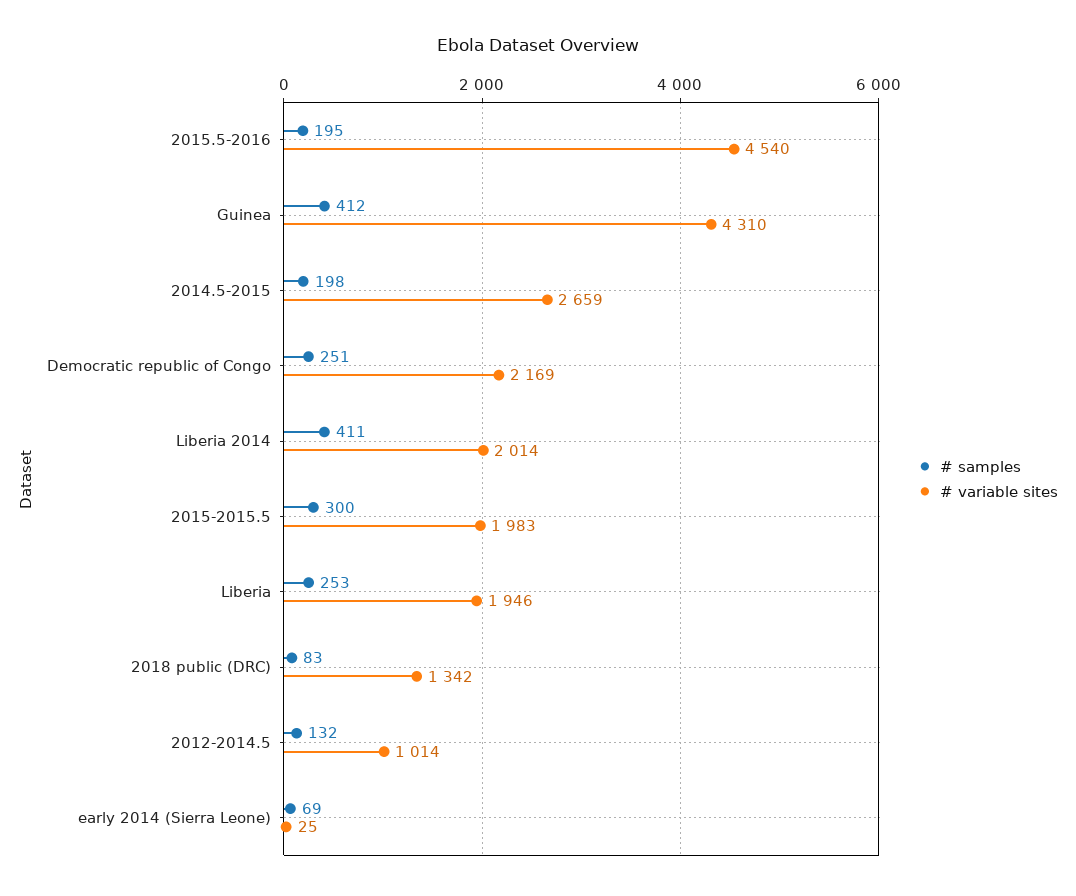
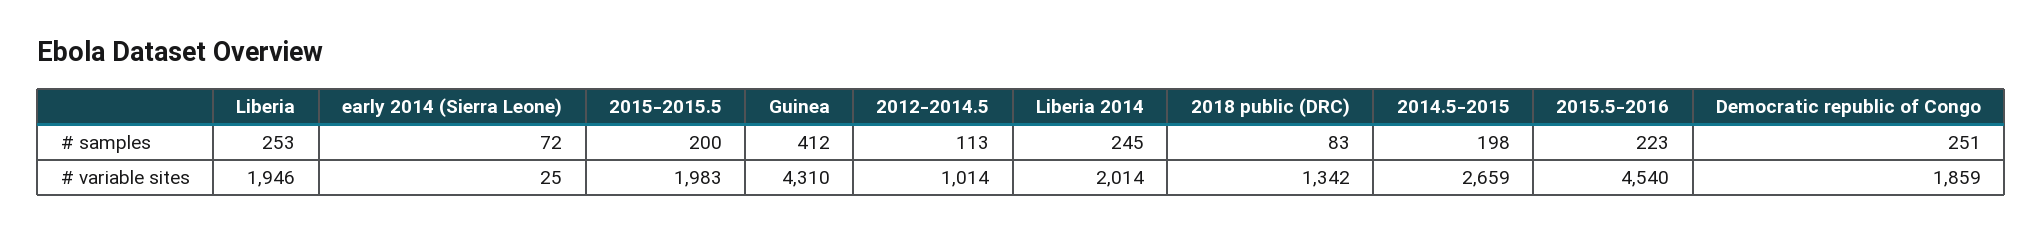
# samples, 2015.5-2016: 195 -> 223
# variable sites, Democratic republic of Congo: 2169 -> 1859
# samples, Liberia 2014: 411 -> 245
# samples, 2015-2015.5: 300 -> 200
# samples, 2012-2014.5: 132 -> 113
# samples, early 2014 (Sierra Leone): 69 -> 72

